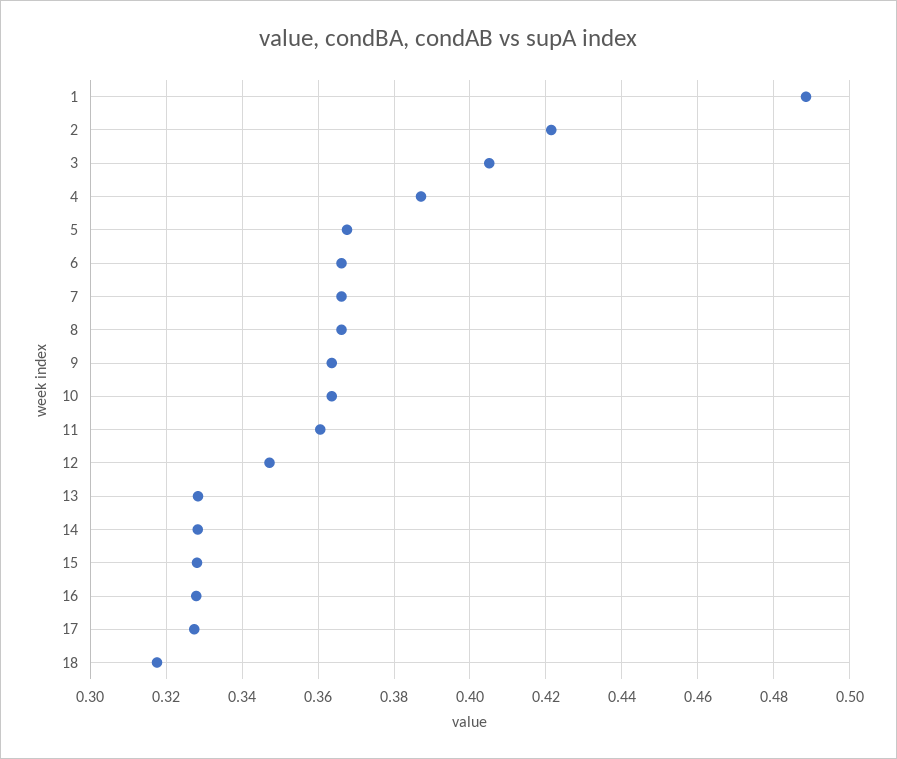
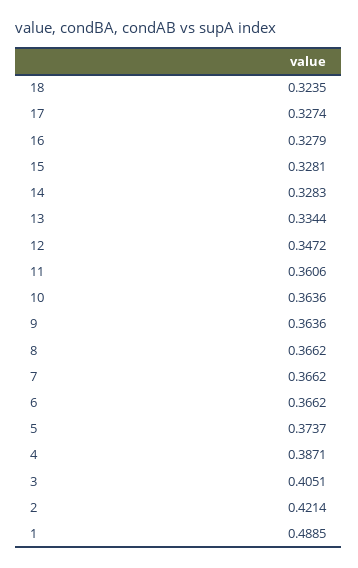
5: 0.368 -> 0.3737
13: 0.328 -> 0.3344
18: 0.318 -> 0.3235

